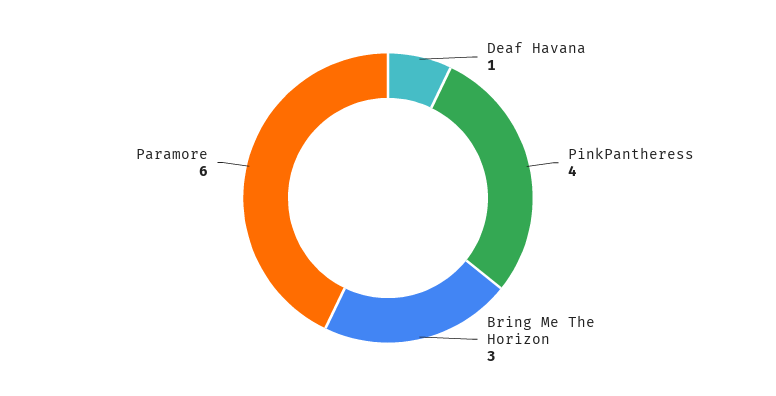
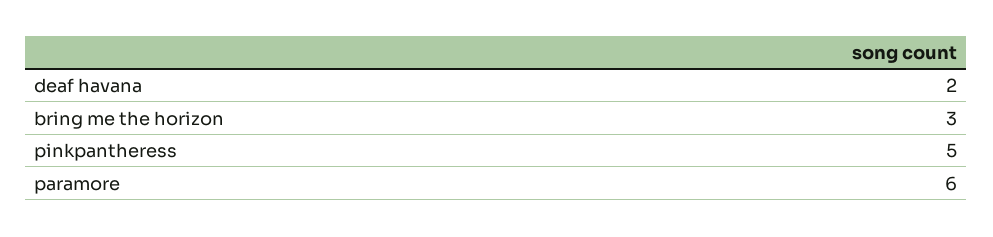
Deaf Havana: 1 -> 2
PinkPantheress: 4 -> 5

